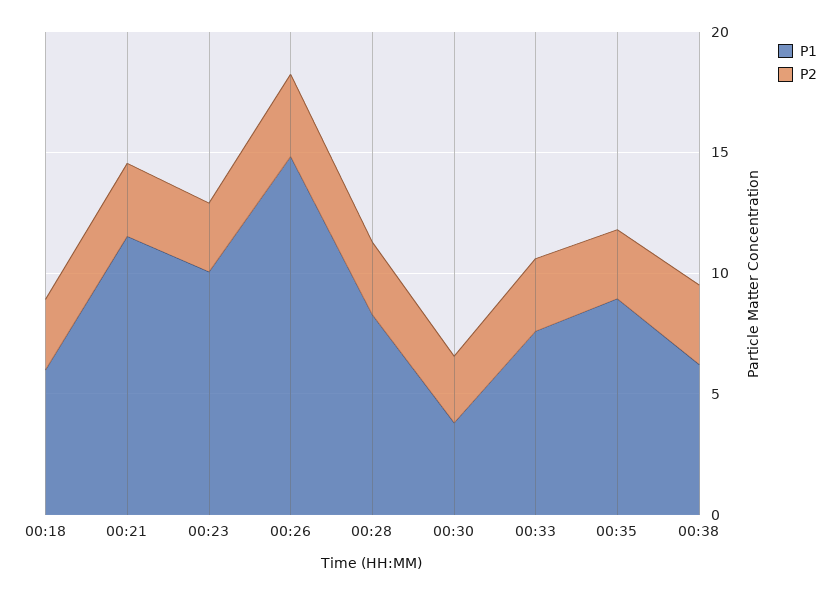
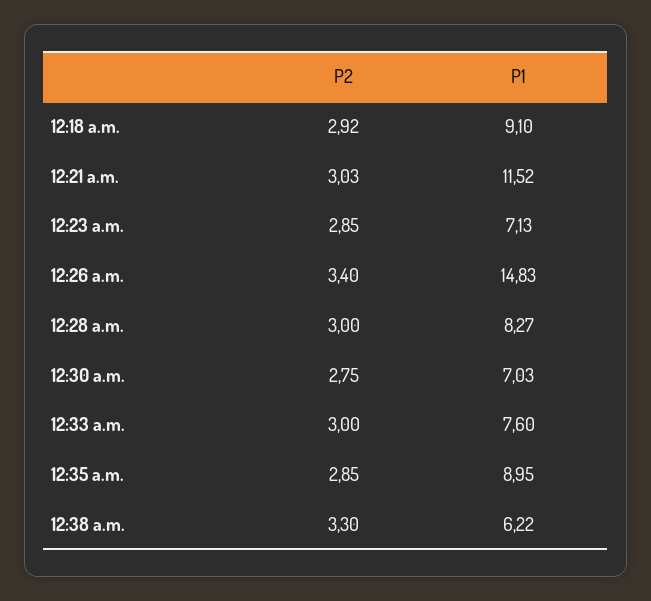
P1, 00:18: 6 -> 9.1
P1, 00:23: 10 -> 7.13
P1, 00:30: 4 -> 7.03

